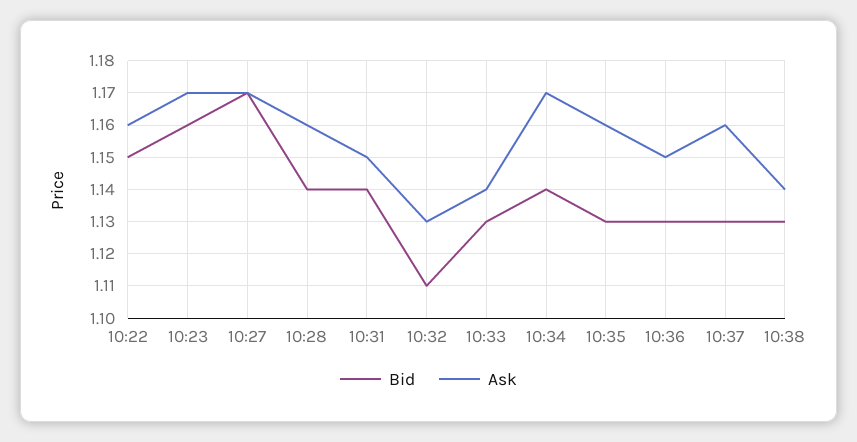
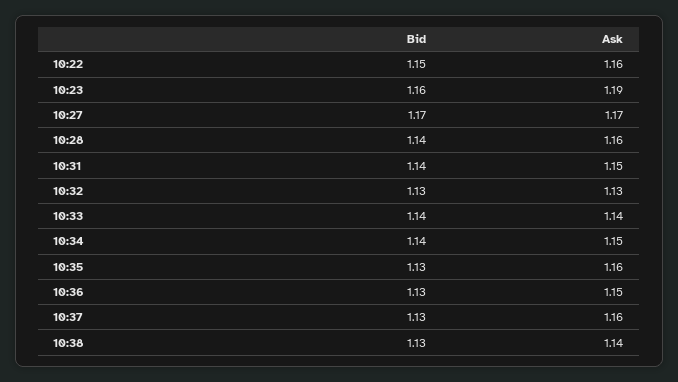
Ask, 10:23: 1.17 -> 1.19
Bid, 10:32: 1.11 -> 1.13
Bid, 10:33: 1.13 -> 1.14
Ask, 10:34: 1.17 -> 1.15

